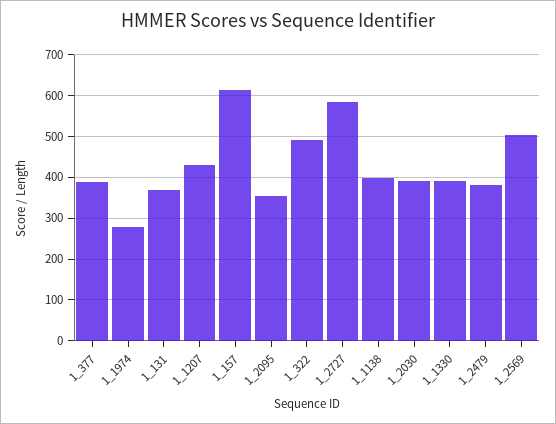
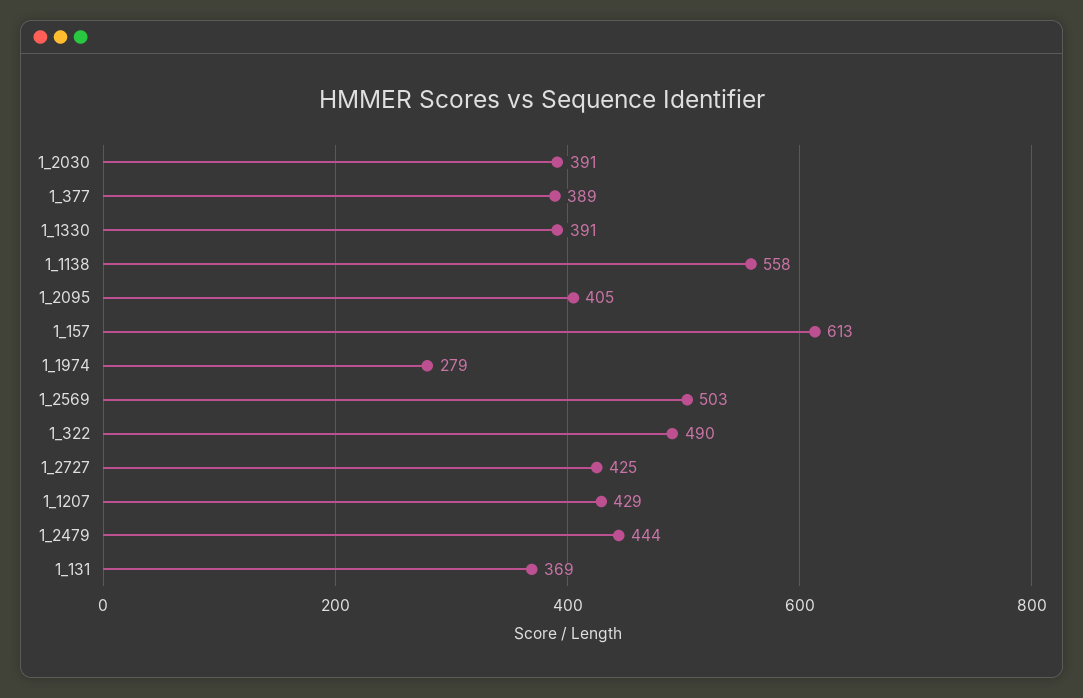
1_2095: 360 -> 405
1_2727: 580 -> 425
1_1138: 400 -> 558
1_2479: 380 -> 444

